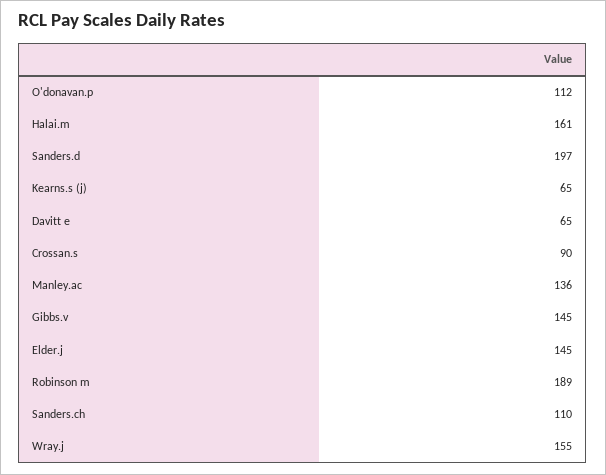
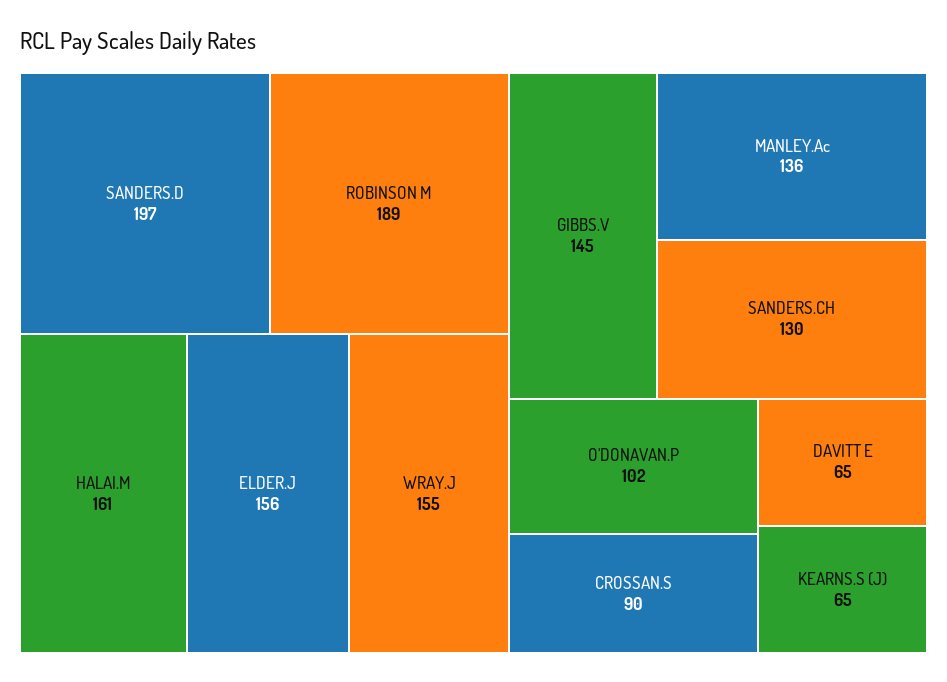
O'donavan.p: 112 -> 102
Elder.j: 145 -> 156
Sanders.ch: 110 -> 130

